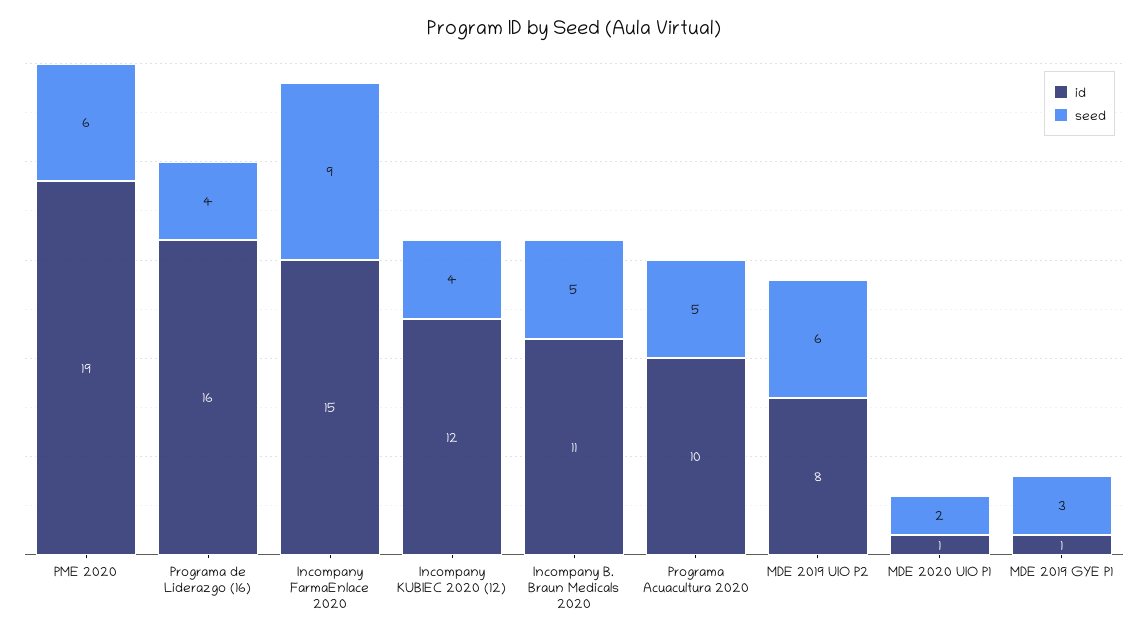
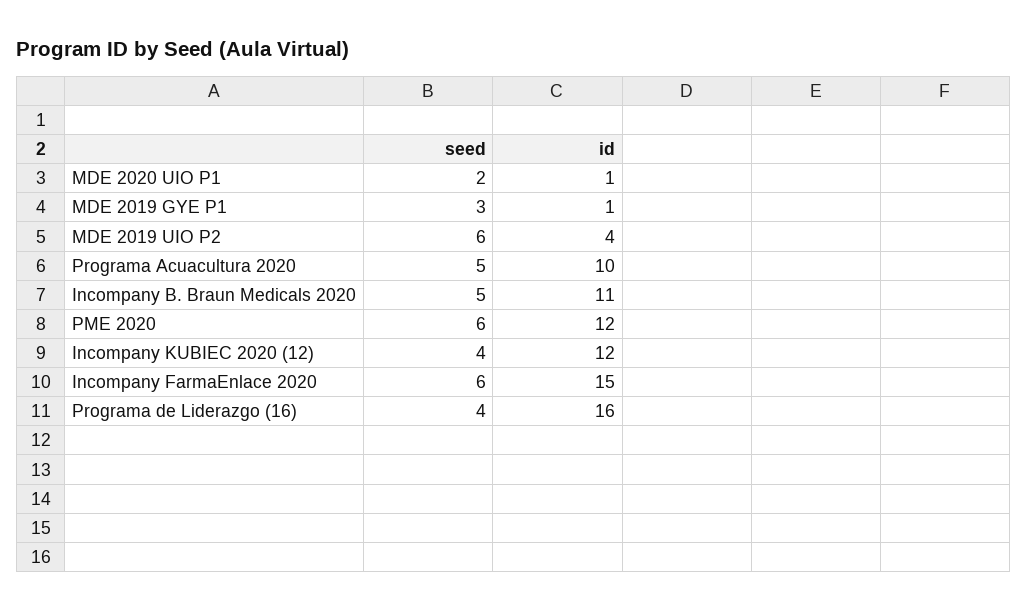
id, PME 2020: 19 -> 12
seed, Incompany FarmaEnlace 2020: 9 -> 6
id, MDE 2019 UIO P2: 8 -> 4

